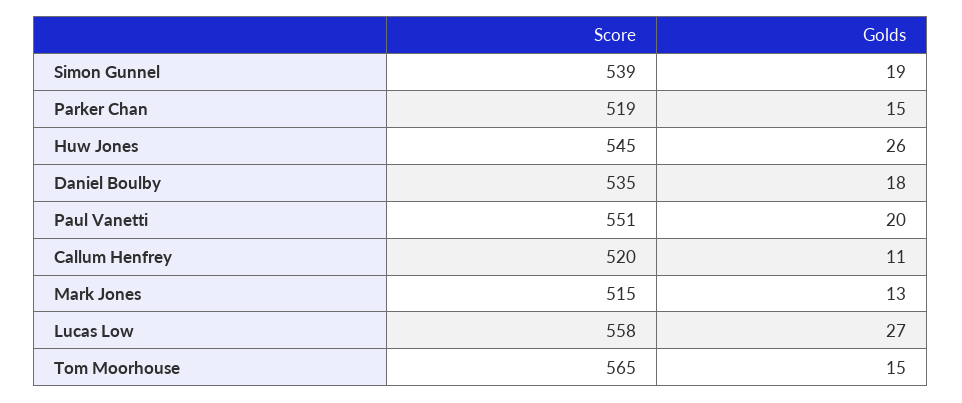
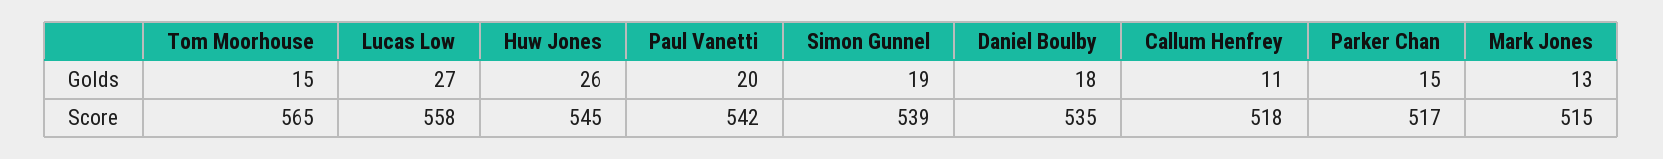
Score, Parker Chan: 519 -> 517
Score, Paul Vanetti: 551 -> 542
Score, Callum Henfrey: 520 -> 518

